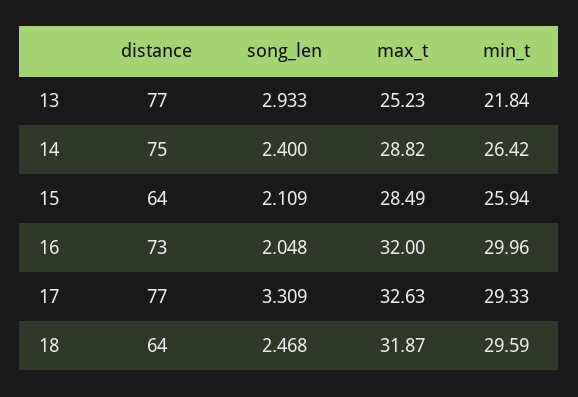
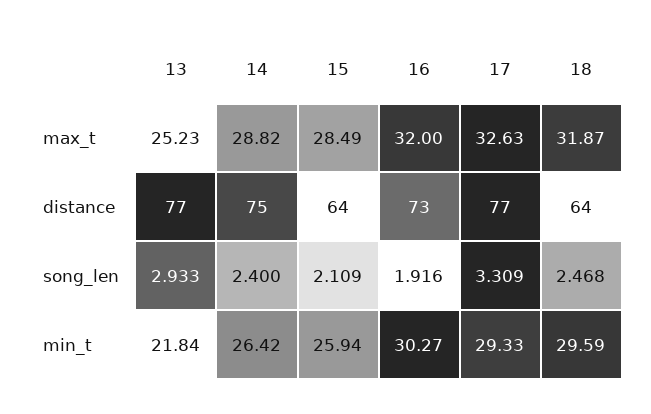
song_len, 16: 2.048 -> 1.916
min_t, 16: 29.96 -> 30.27

